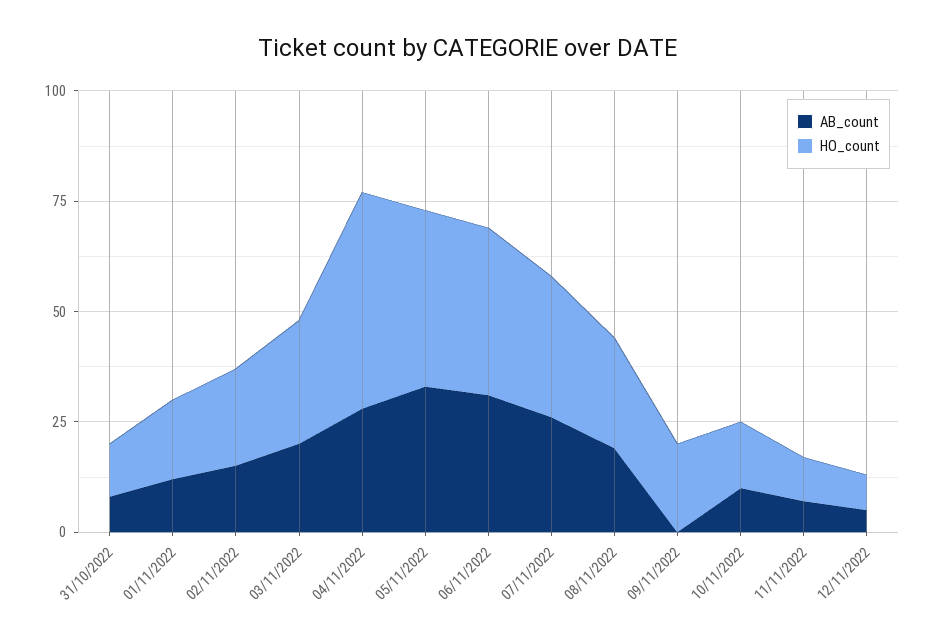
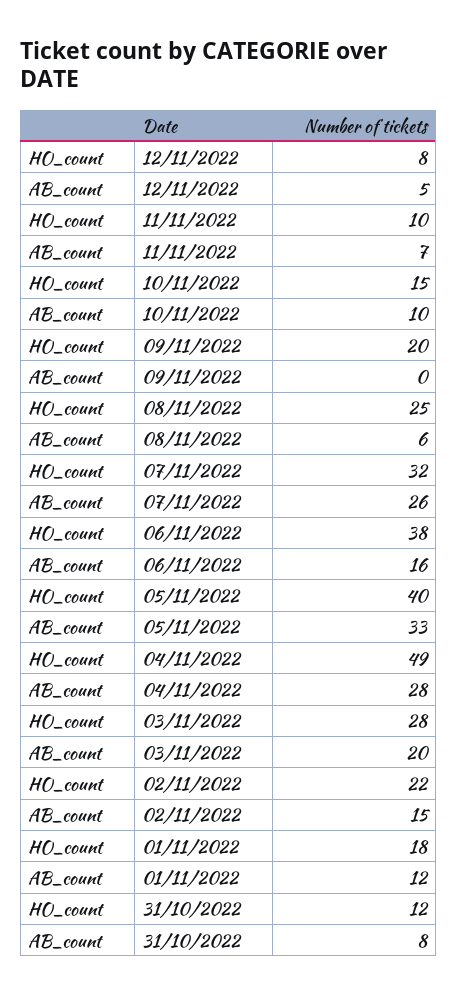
AB_count, 06/11/2022: 30 -> 16
AB_count, 08/11/2022: 20 -> 6

